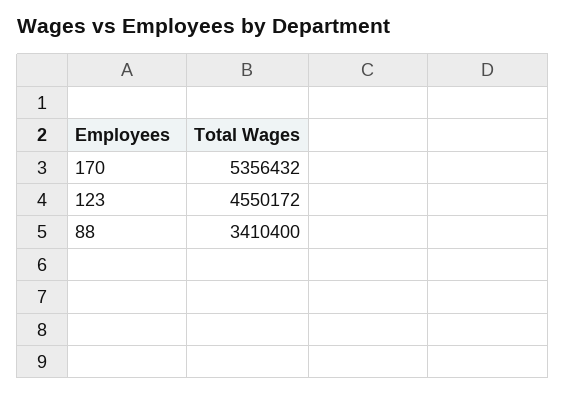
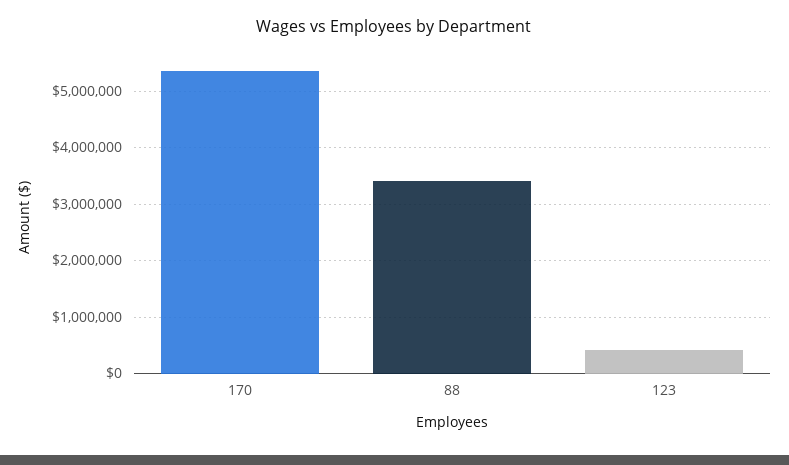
123: 4550172 -> 400000

